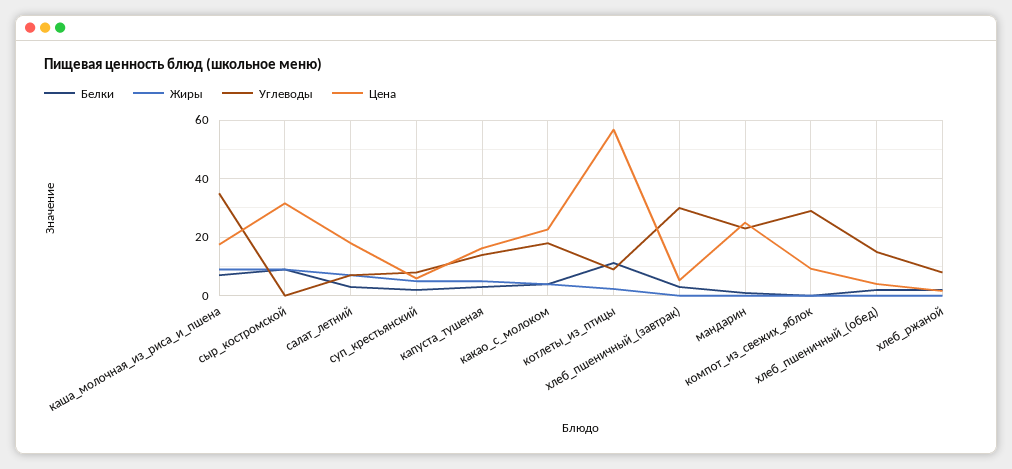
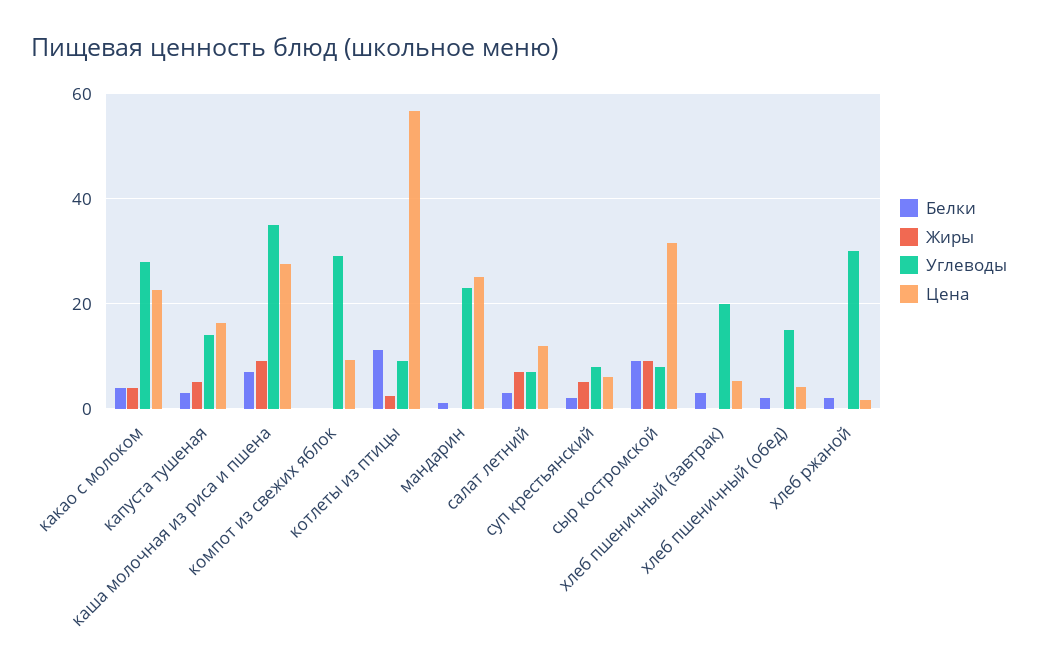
Цена, каша_молочная_из_риса_и_пшена: 17.5 -> 28
Углеводы, сыр_костромской: 0 -> 8
Цена, салат_летний: 17.5 -> 12
Углеводы, какао_с_молоком: 17.5 -> 28
Углеводы, хлеб_пшеничный_(завтрак): 30 -> 20
Углеводы, хлеб_ржаной: 7.5 -> 30

